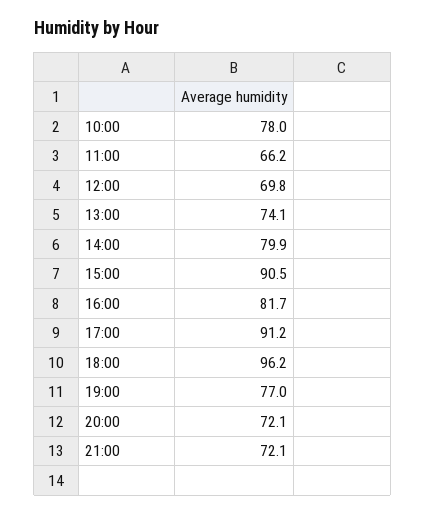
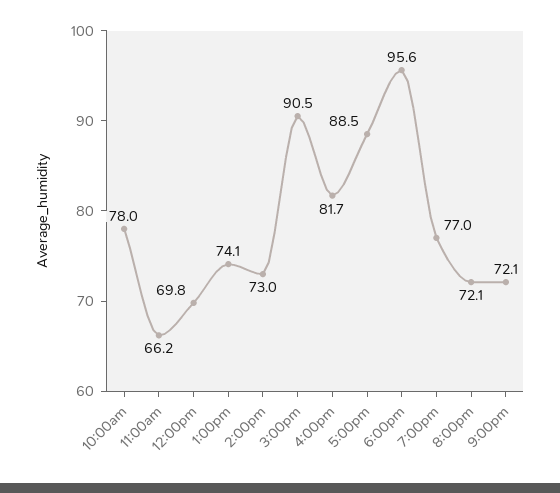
14:00: 79.9 -> 73
17:00: 91.2 -> 88.5
18:00: 96.2 -> 95.6

